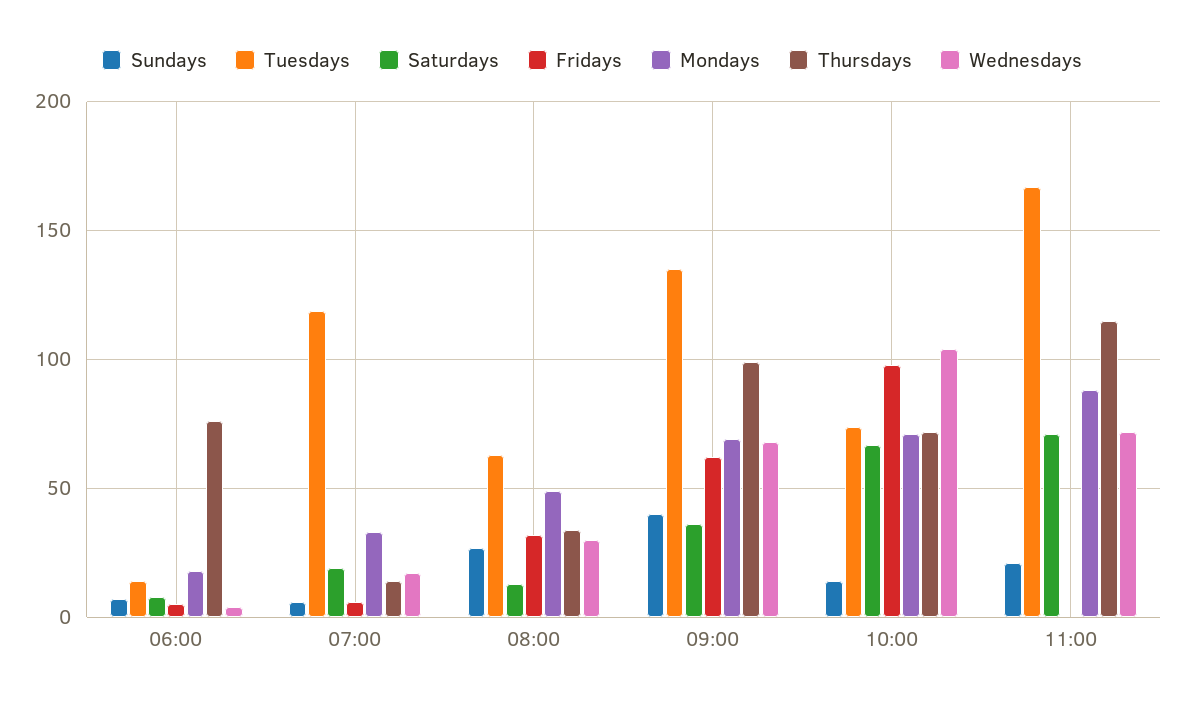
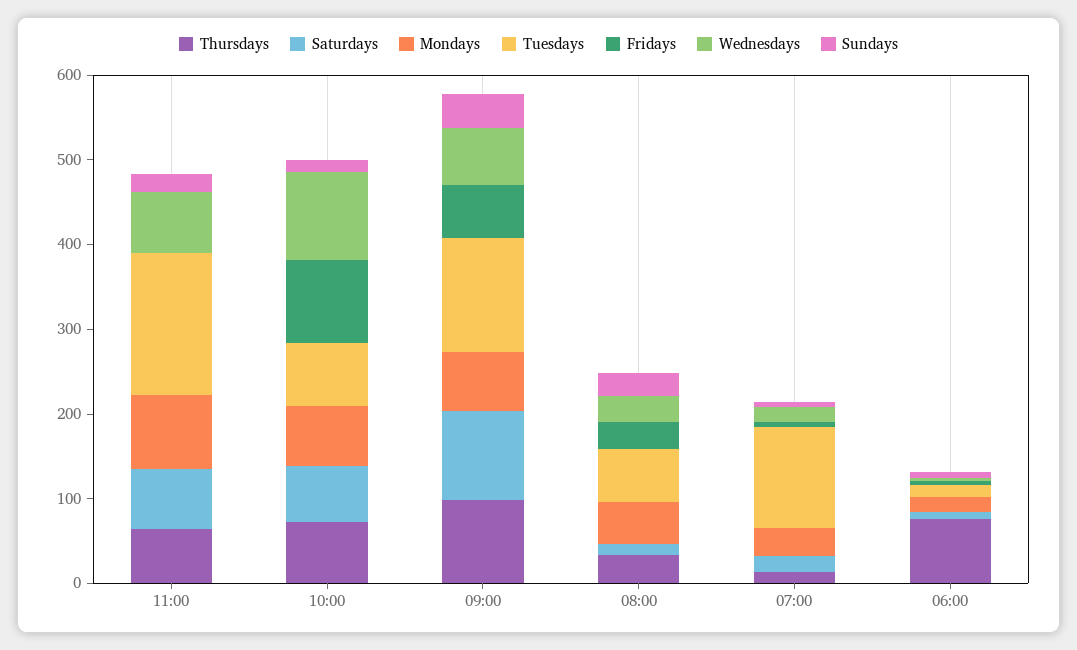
Saturdays, 09:00: 35 -> 100
Thursdays, 11:00: 115 -> 60

